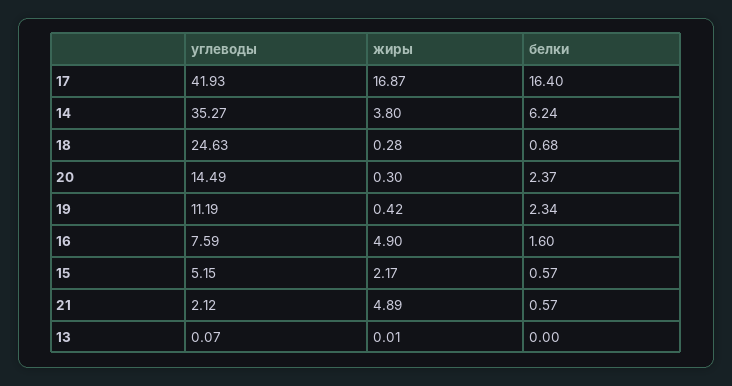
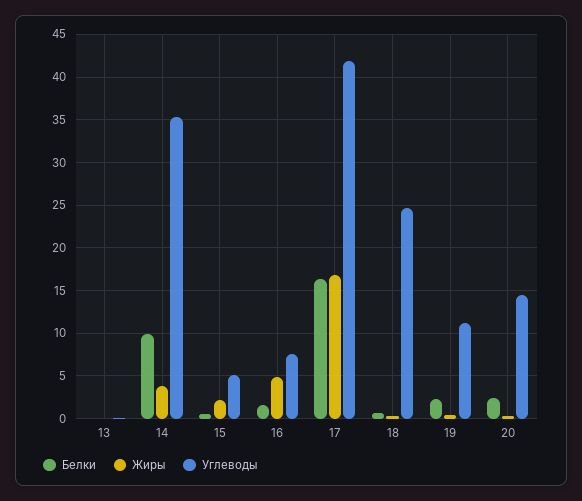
белки, 14: 6.24 -> 10
углеводы, 21: 2.12 -> none
жиры, 21: 4.89 -> none
белки, 21: 0.57 -> none

